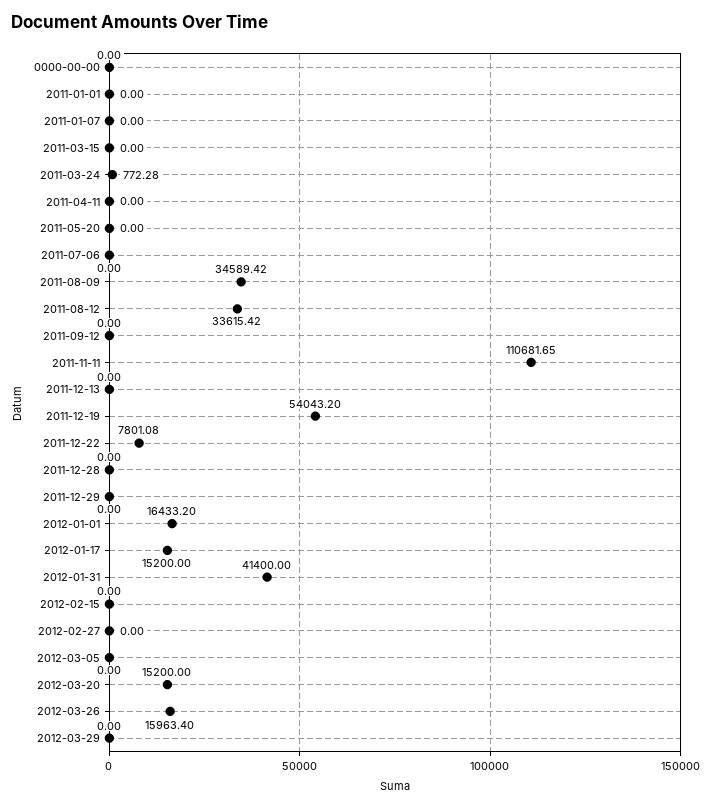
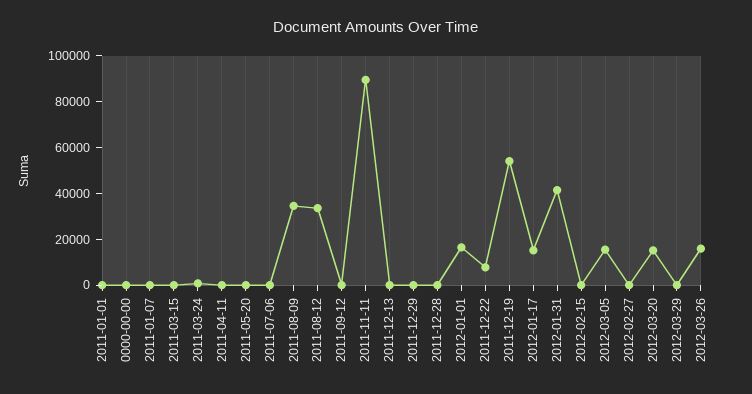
2011-11-11: 110681.65 -> 90000
2012-03-05: 0 -> 15000

